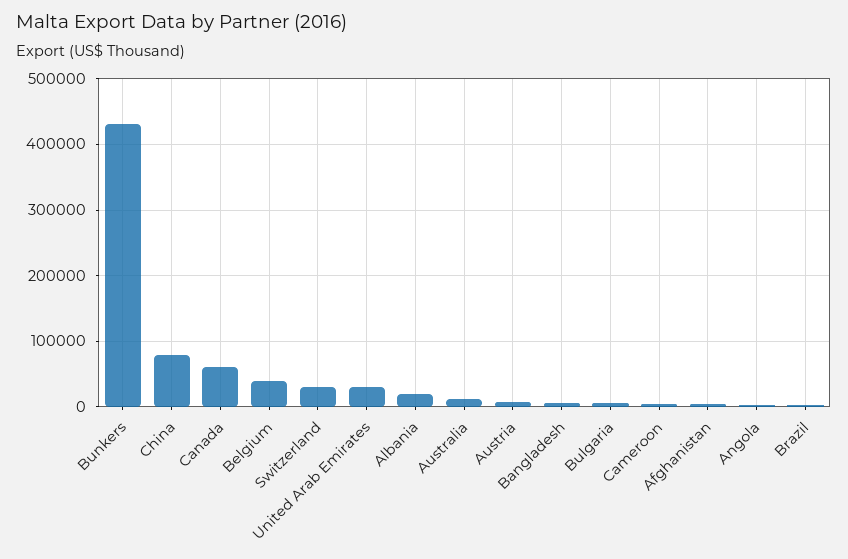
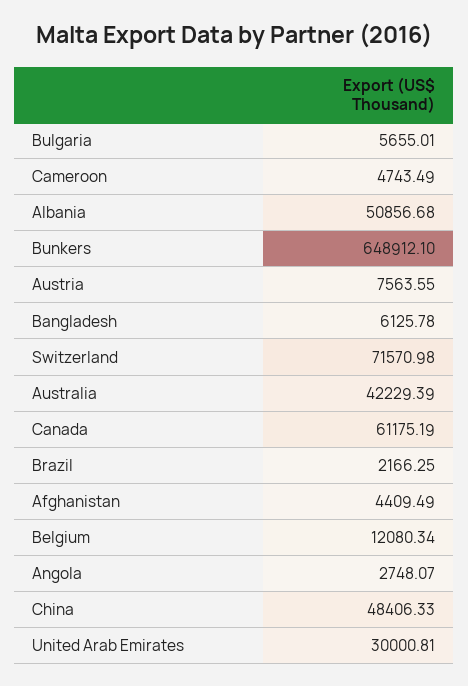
Bunkers: 430000 -> 648912.1
China: 80000 -> 48406.33
Belgium: 40000 -> 12080.34
Switzerland: 30000 -> 71570.98
Albania: 20000 -> 50856.68
Australia: 10000 -> 42229.39

